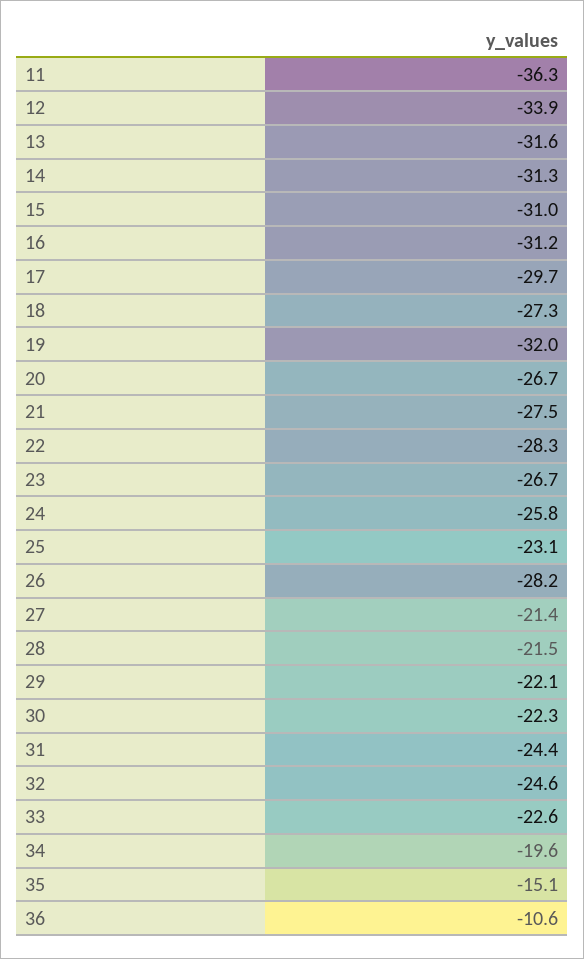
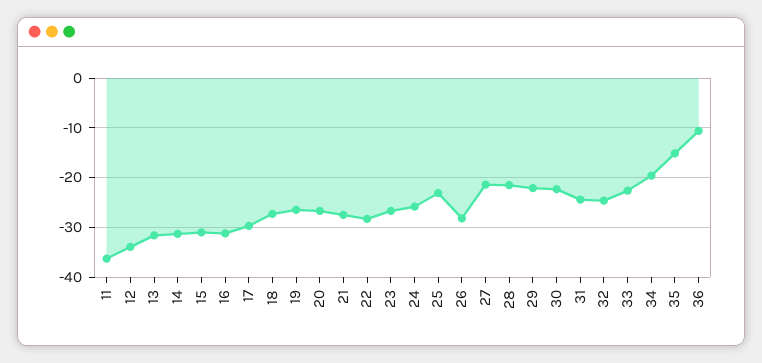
19: -32 -> -26

